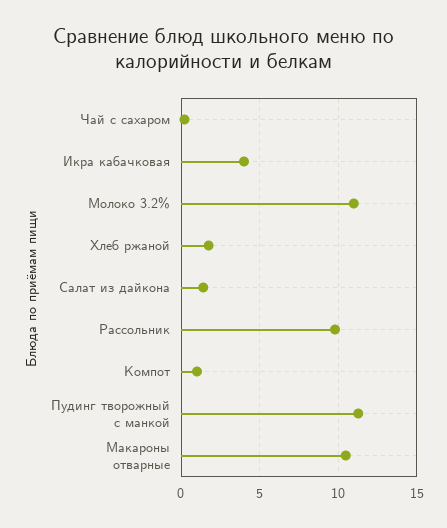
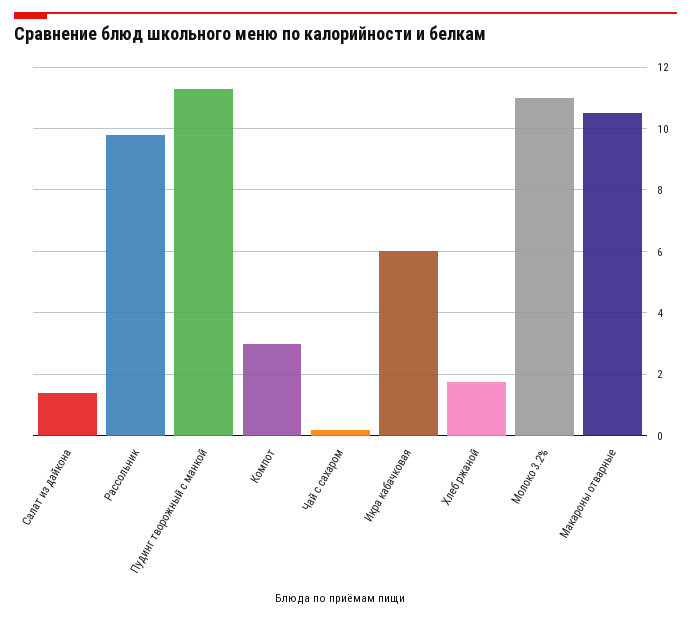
Икра кабачковая: 4 -> 6
Компот: 1 -> 3

